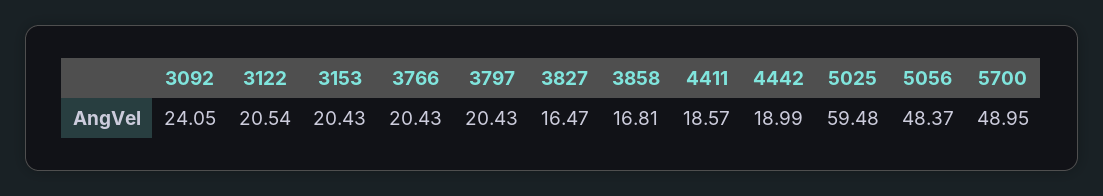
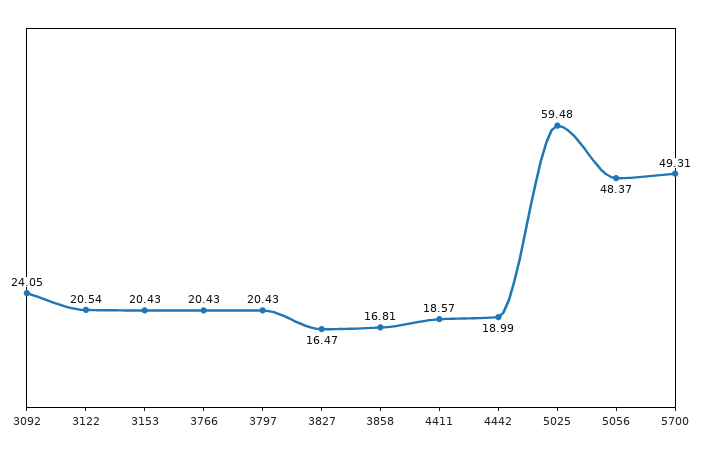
5700: 48.95 -> 49.31

